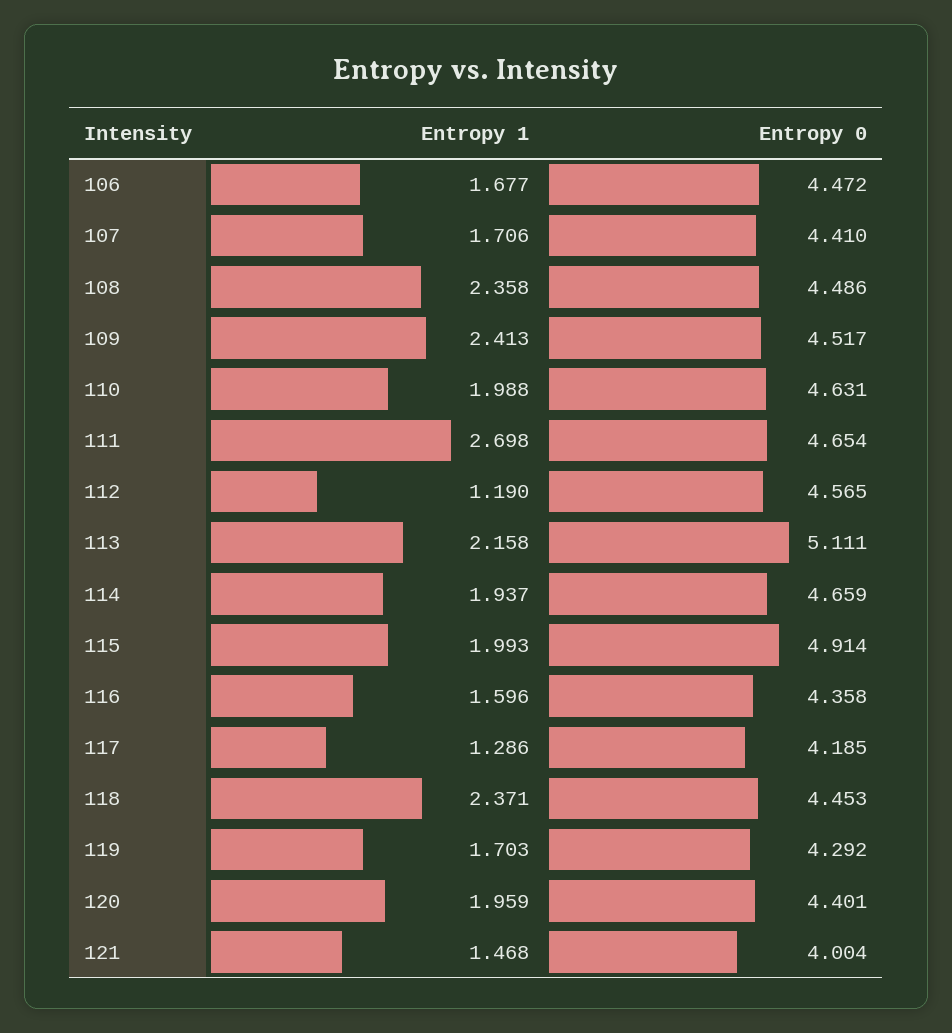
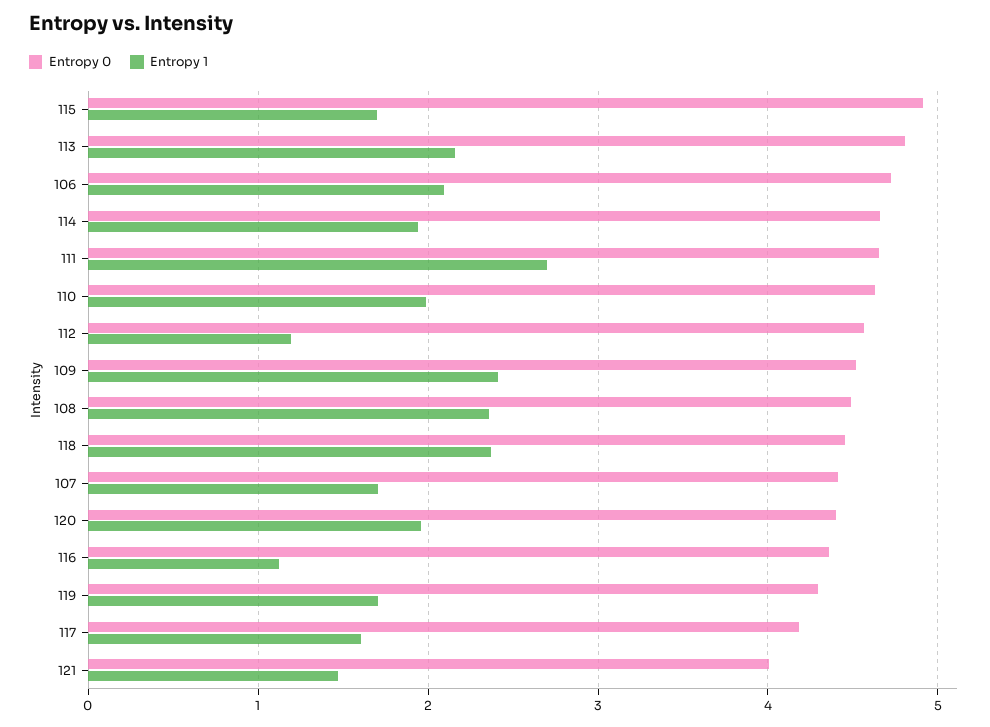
Entropy 1, 106: 1.677 -> 2.1
Entropy 0, 106: 4.472 -> 4.7
Entropy 0, 113: 5.111 -> 4.8
Entropy 1, 115: 1.993 -> 1.7
Entropy 1, 116: 1.596 -> 1.1
Entropy 1, 117: 1.286 -> 1.6

